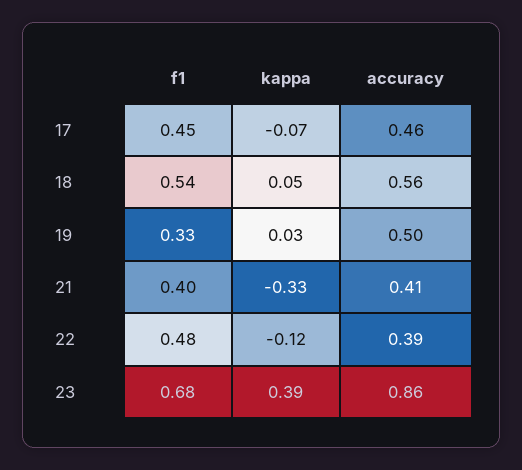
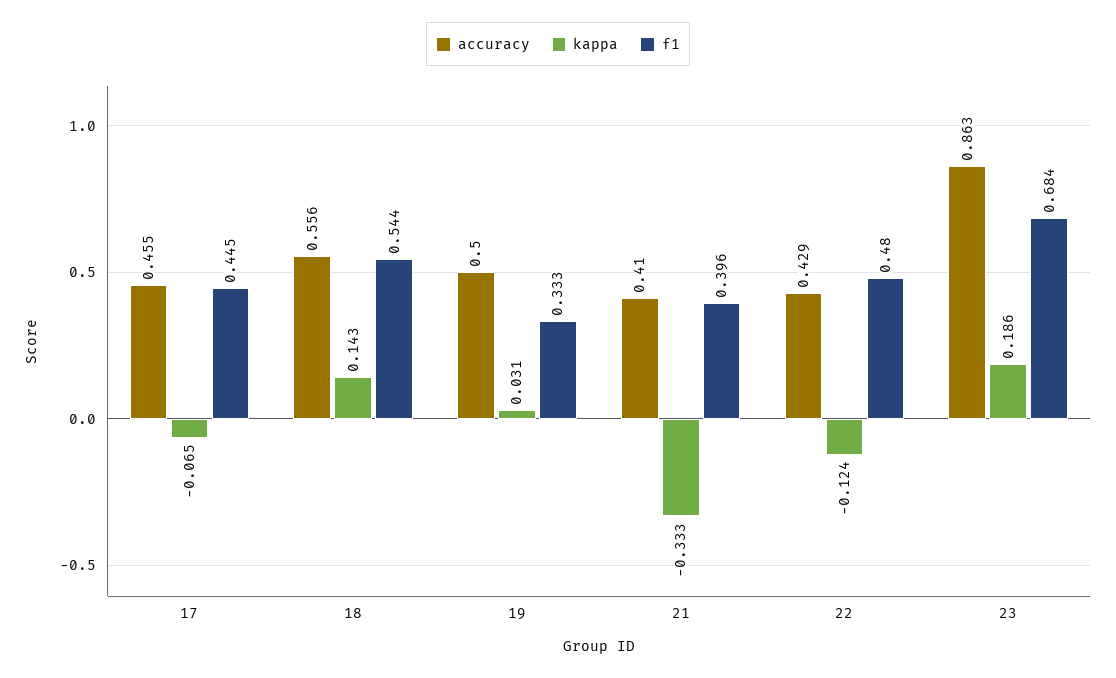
kappa, 18: 0.05 -> 0.143
accuracy, 22: 0.39 -> 0.429
kappa, 23: 0.39 -> 0.186

